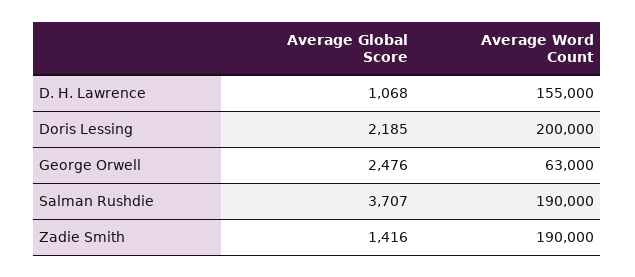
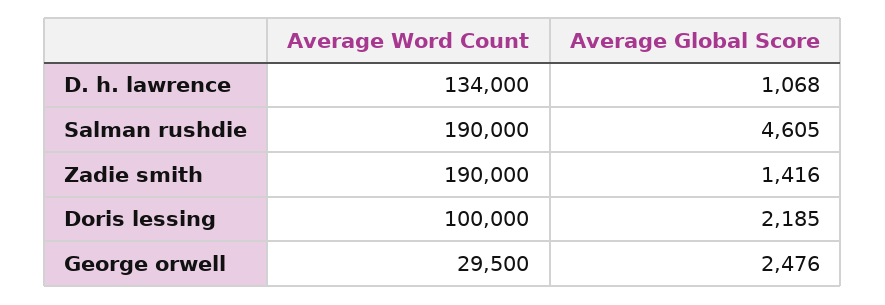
Average Word Count, D. H. Lawrence: 155000 -> 134000
Average Word Count, Doris Lessing: 200000 -> 100000
Average Word Count, George Orwell: 63000 -> 29500
Average Global Score, Salman Rushdie: 3707 -> 4605

